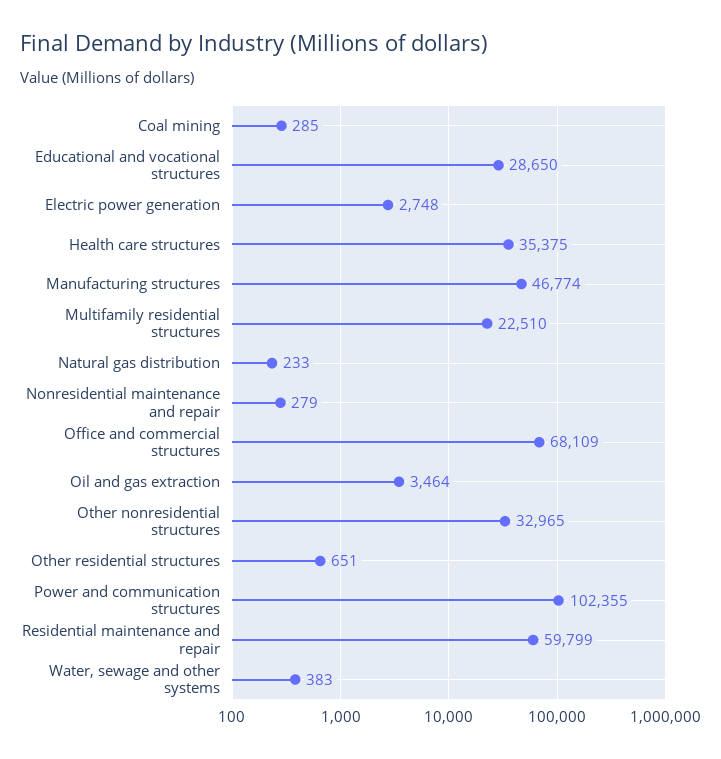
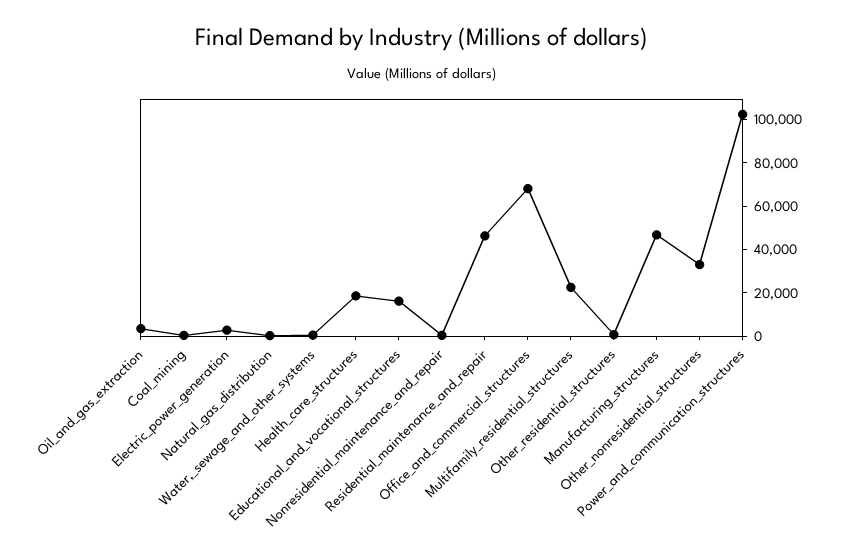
Educational and vocational structures: 28650 -> 15000
Health care structures: 35375 -> 20000
Residential maintenance and repair: 59799 -> 45000

